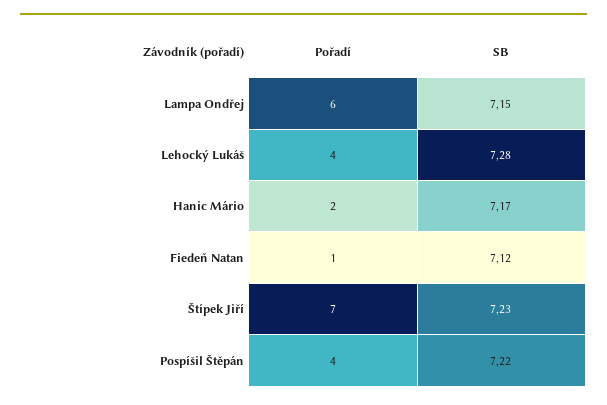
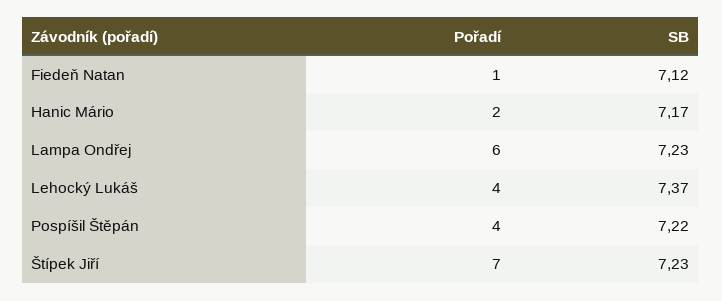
SB, Lampa Ondřej: 7.15 -> 7.23
SB, Lehocký Lukáš: 7.28 -> 7.37

